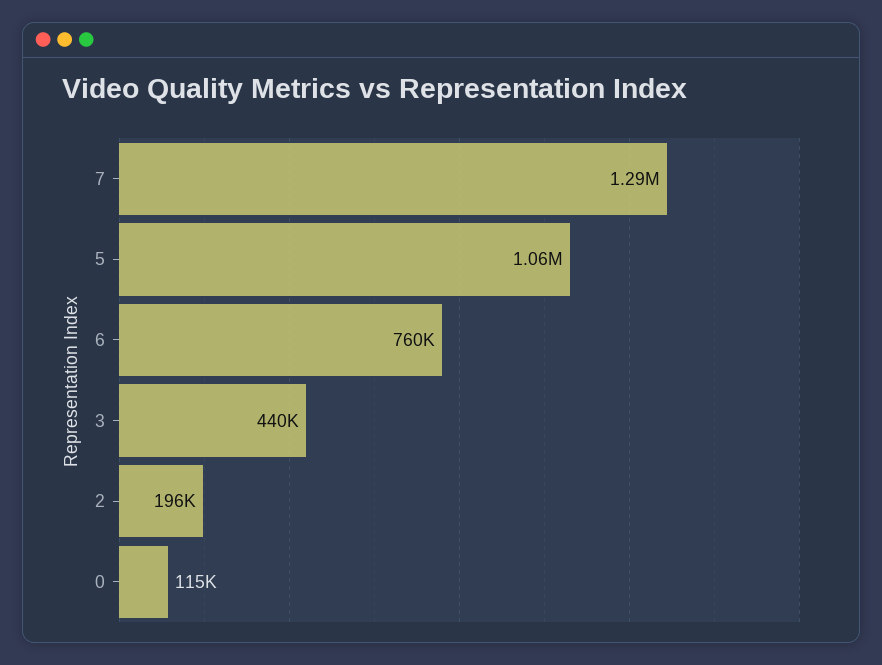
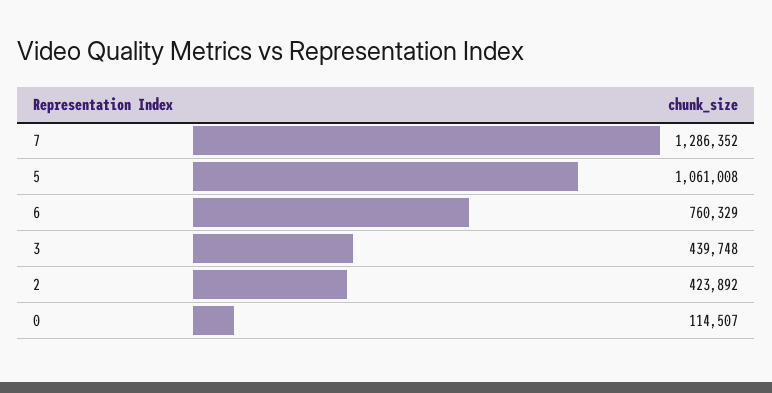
2: 196000 -> 423892

